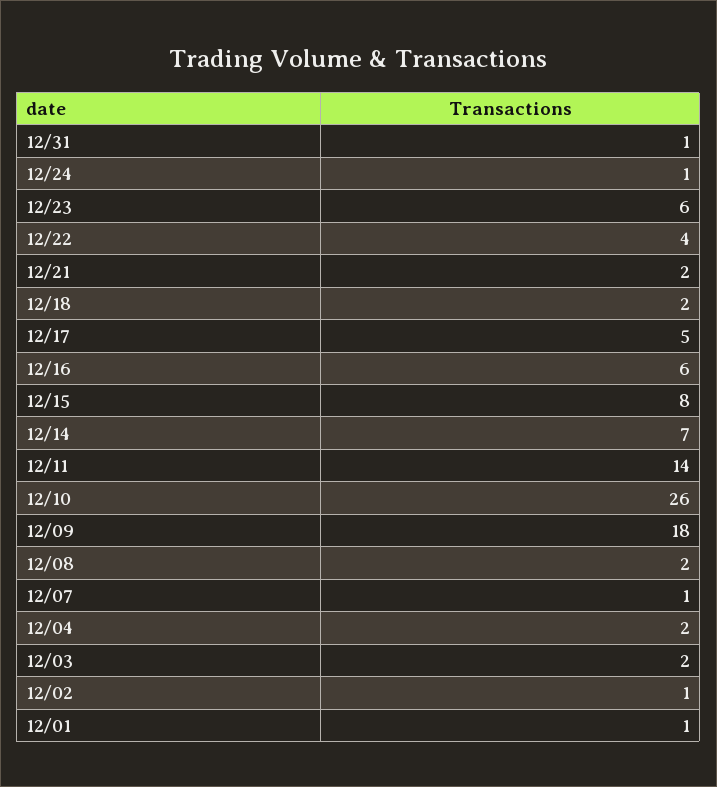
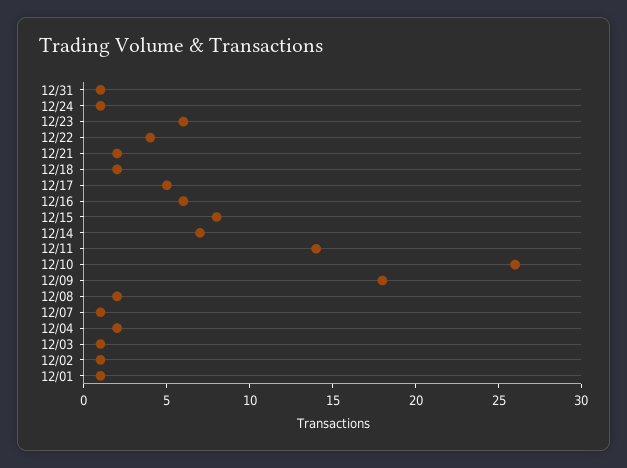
12/03: 2 -> 1

